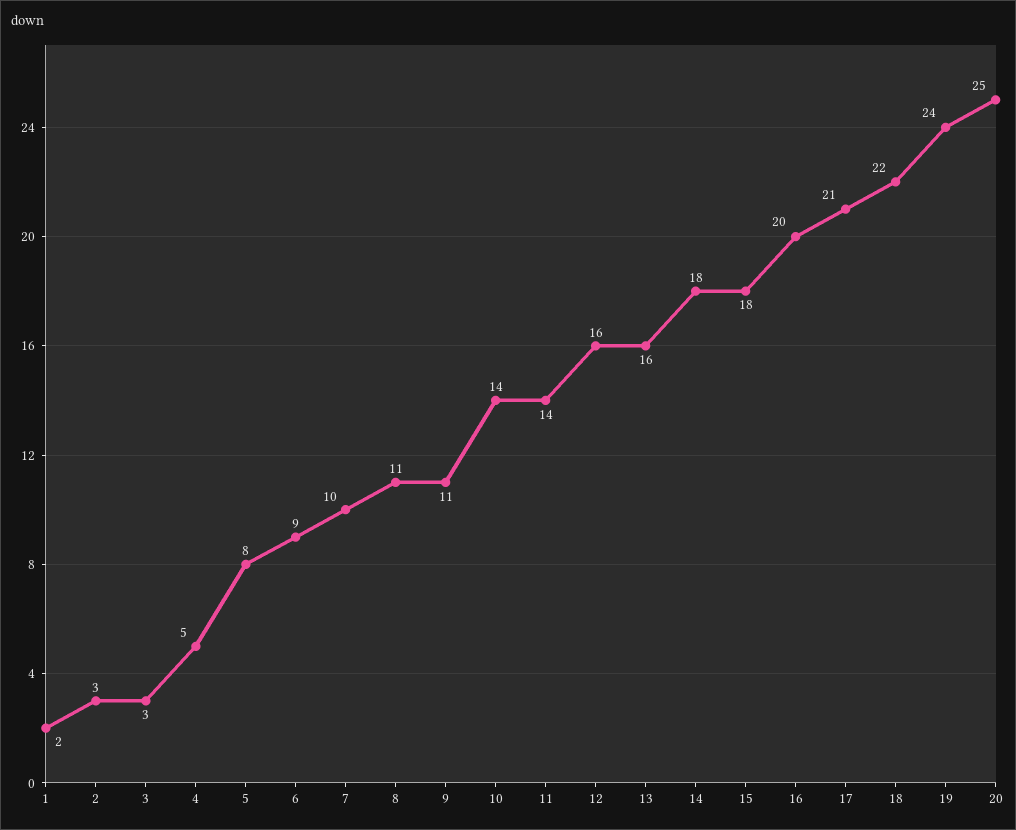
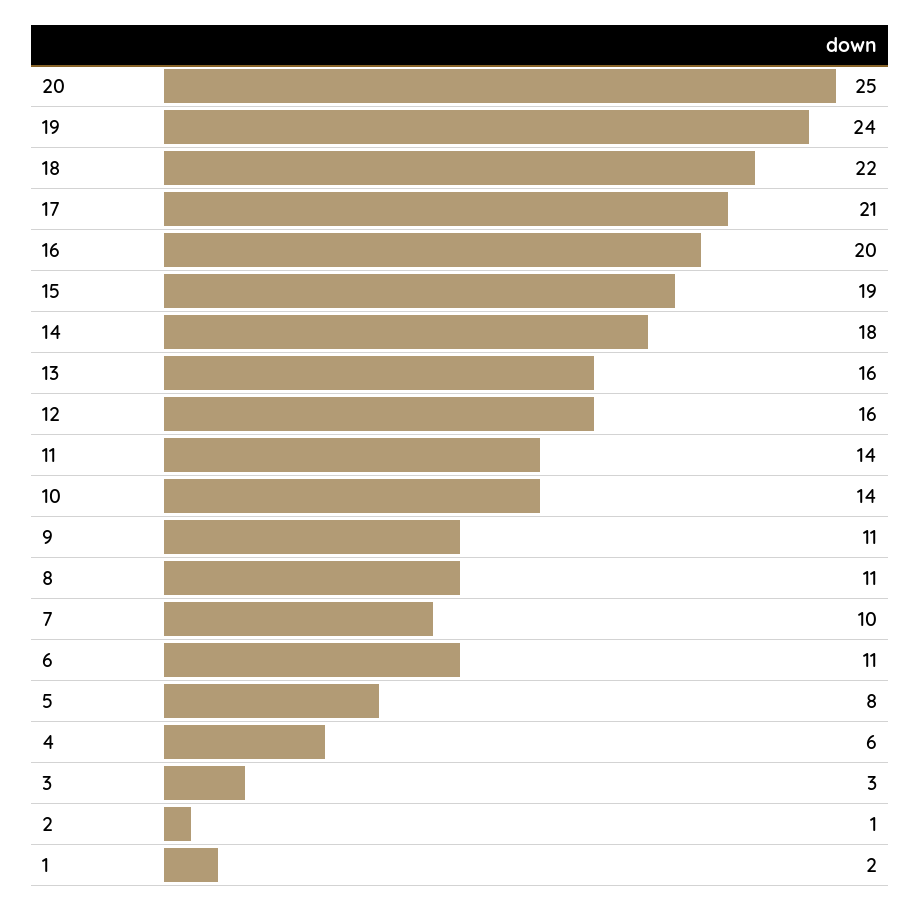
2: 3 -> 1
4: 5 -> 6
6: 9 -> 11
15: 18 -> 19

